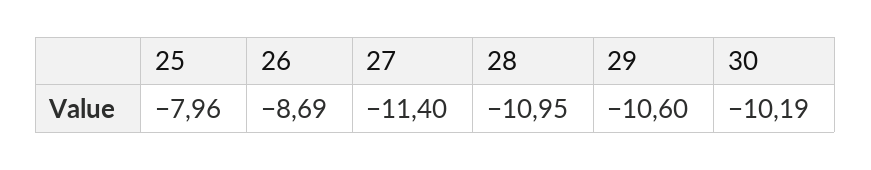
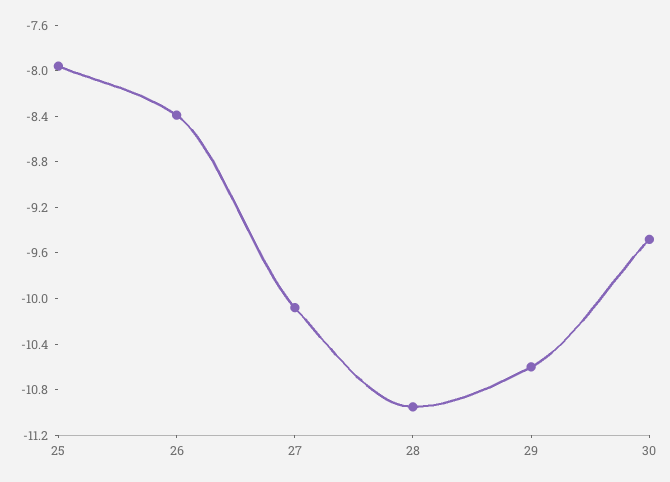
26: -8.69 -> -8.4
27: -11.4 -> -10.1
30: -10.19 -> -9.5

